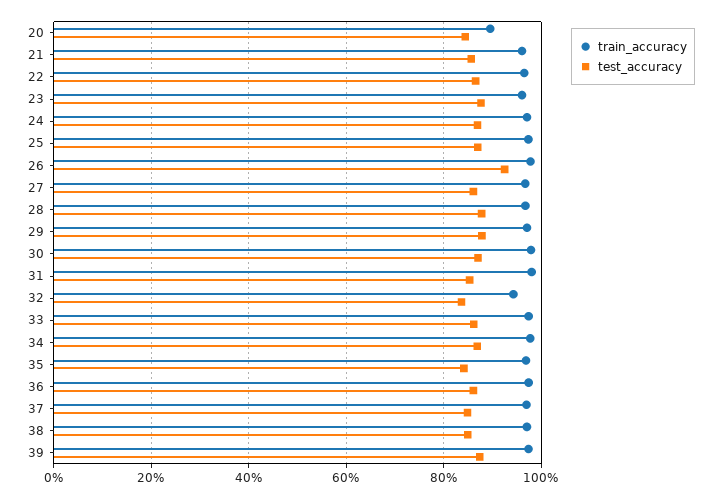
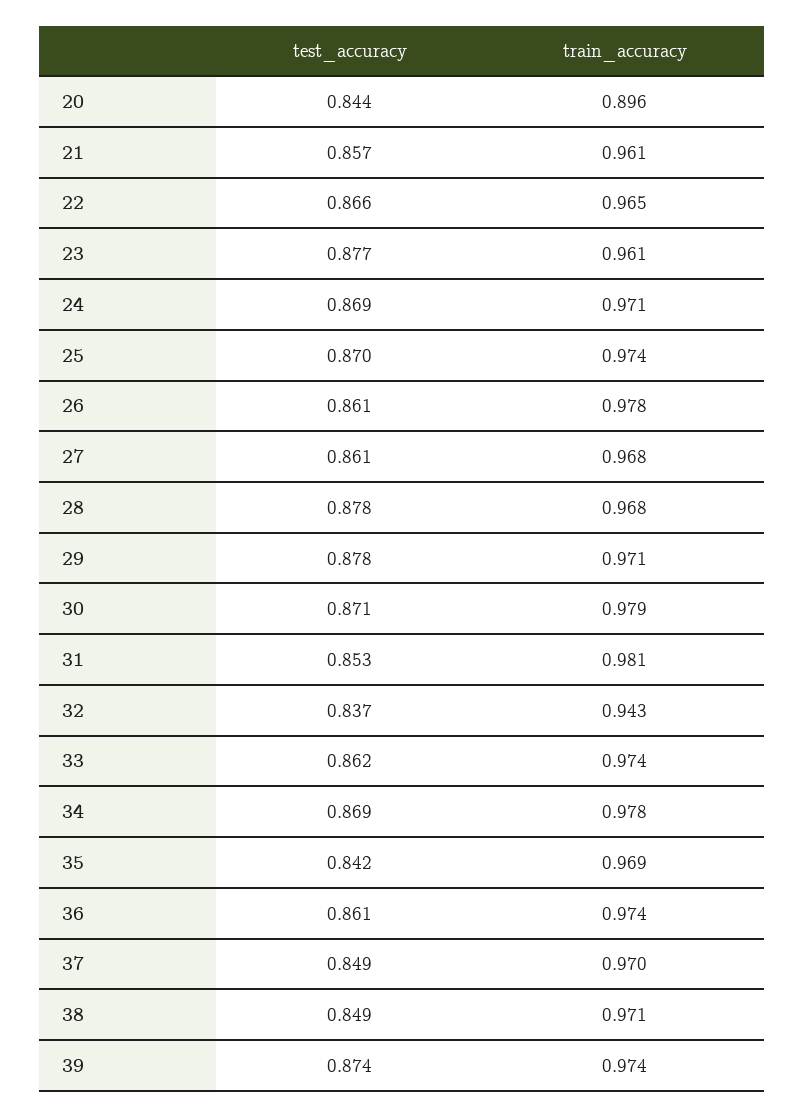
test_accuracy, 26: 0.92 -> 0.861

